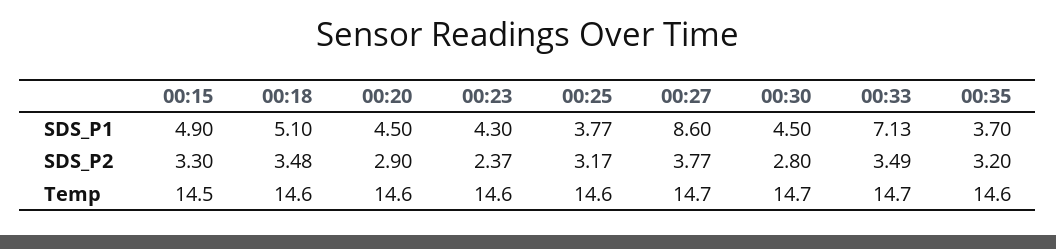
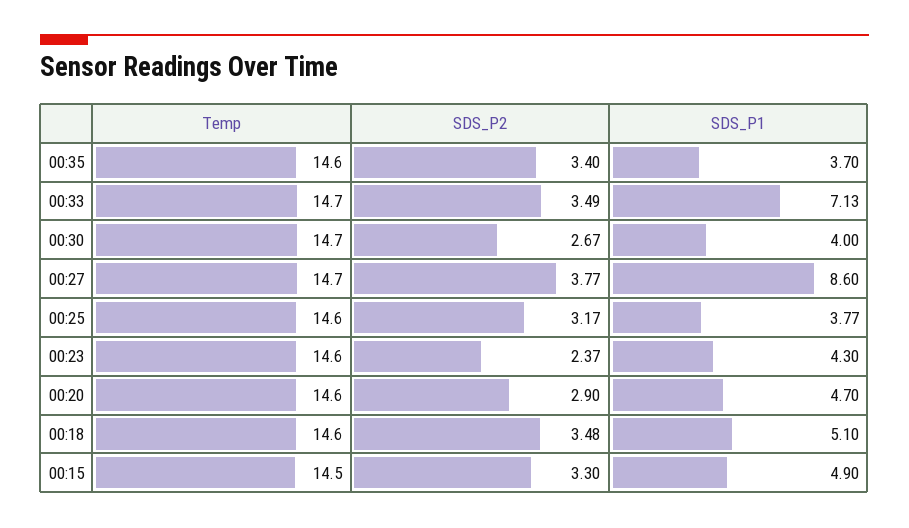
00:20, SDS_P1: 4.5 -> 4.7
00:30, SDS_P1: 4.5 -> 4
00:30, SDS_P2: 2.8 -> 2.67
00:35, SDS_P2: 3.2 -> 3.4

